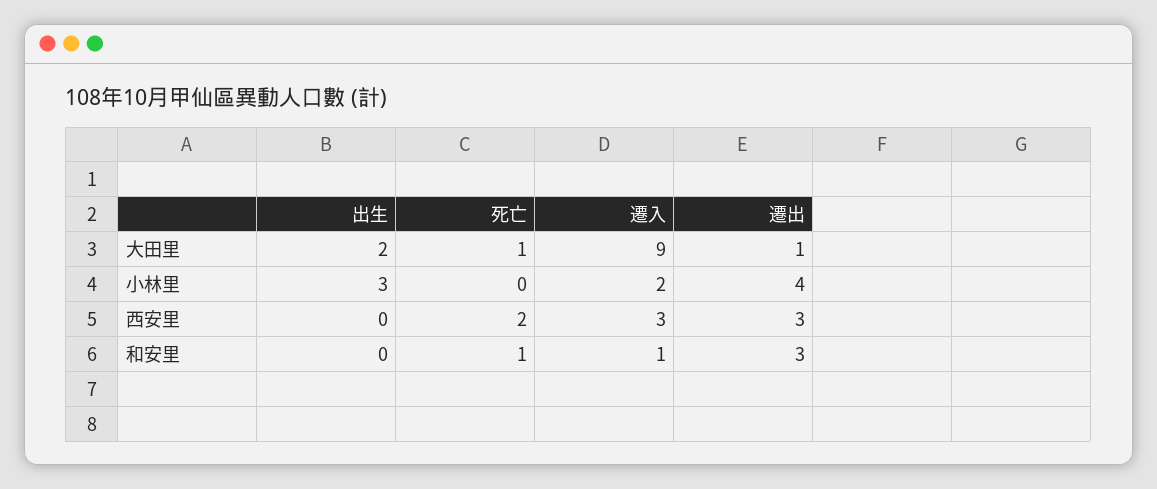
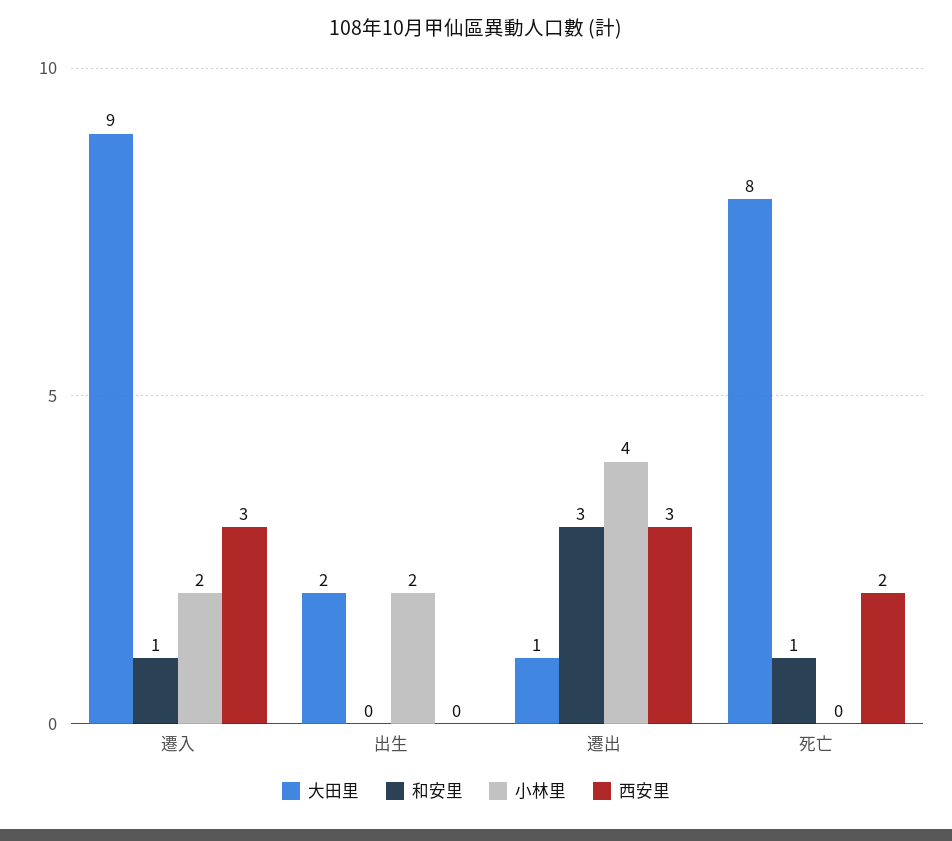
大田里, 死亡: 1 -> 8
小林里, 出生: 3 -> 2

